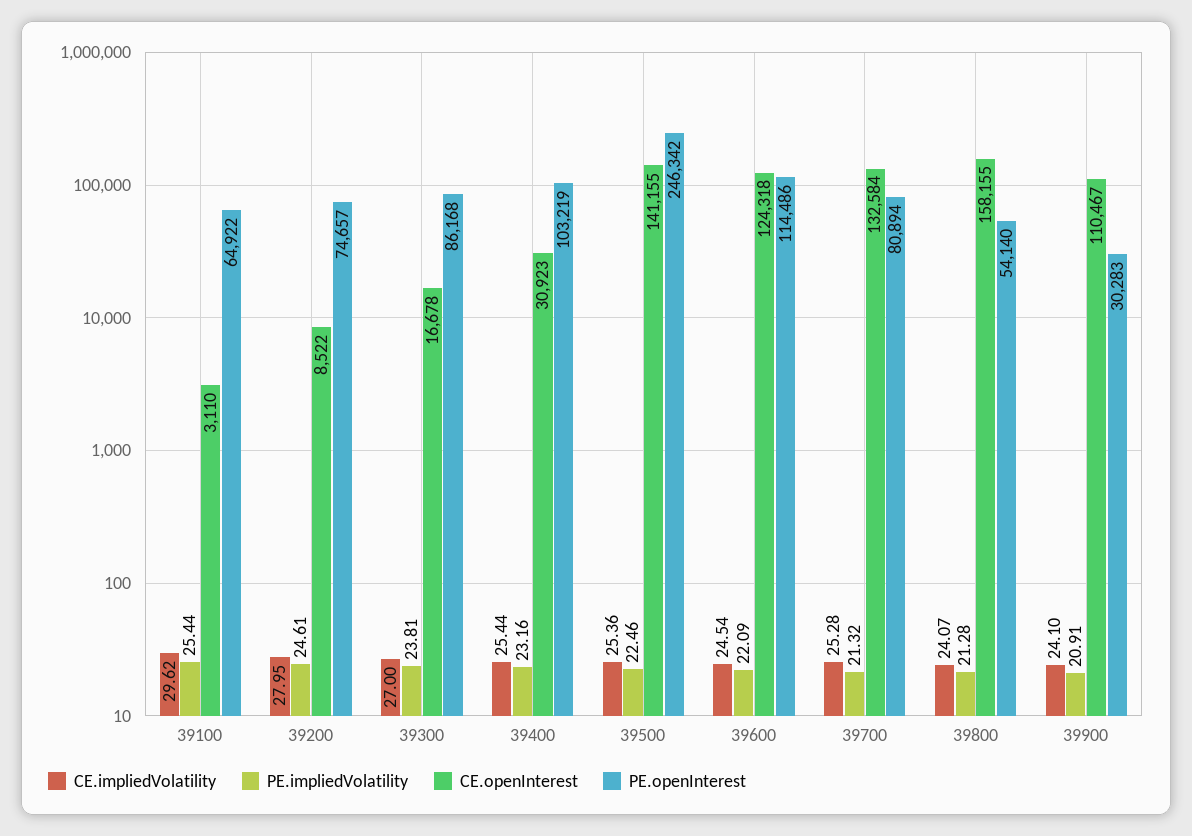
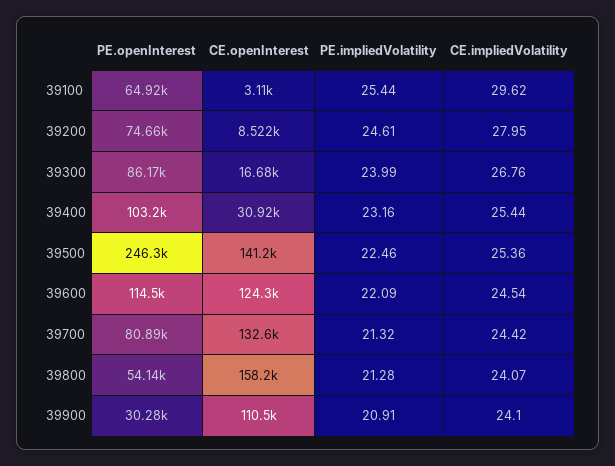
CE.impliedVolatility, 39300: 27 -> 26.76
PE.impliedVolatility, 39300: 23.81 -> 23.99
CE.impliedVolatility, 39700: 25.28 -> 24.42

